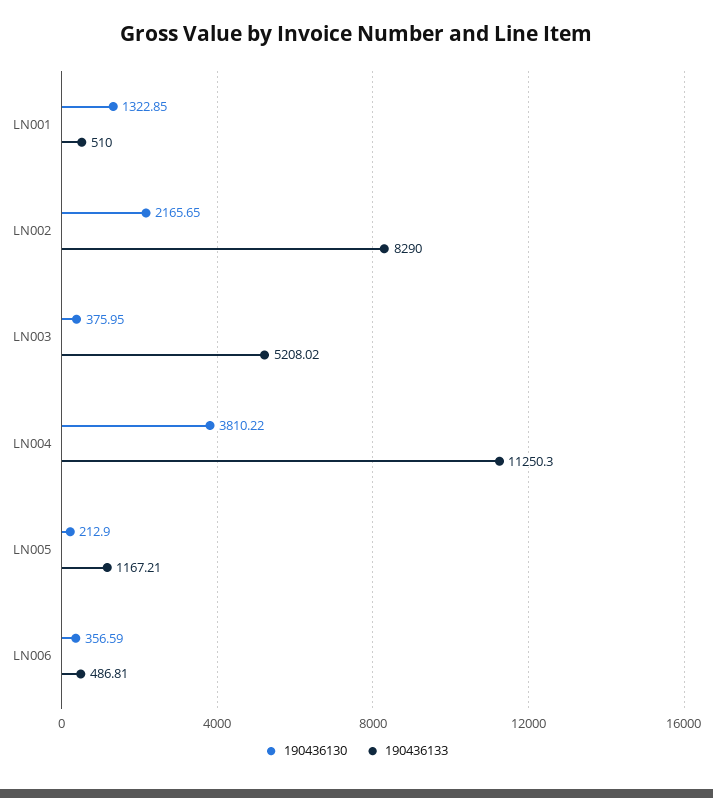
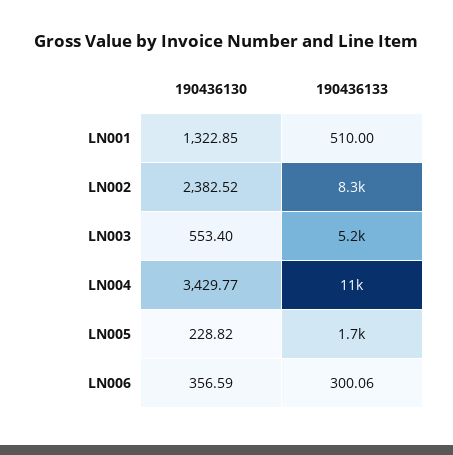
190436130, LN002: 2165.65 -> 2382.52
190436130, LN003: 375.95 -> 553.4
190436130, LN004: 3810.22 -> 3429.77
190436130, LN005: 212.9 -> 228.82
190436133, LN005: 1167.21 -> 1700
190436133, LN006: 486.81 -> 300.06

